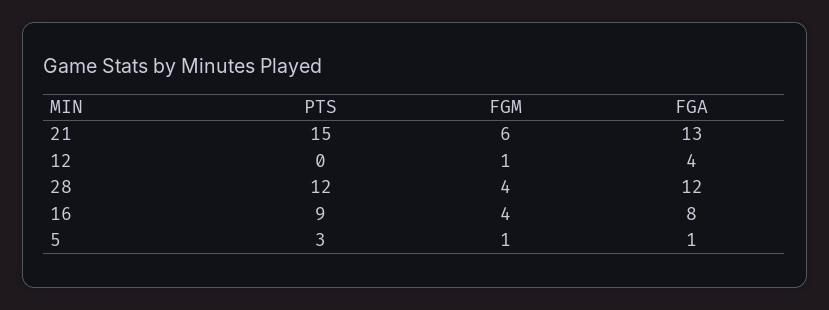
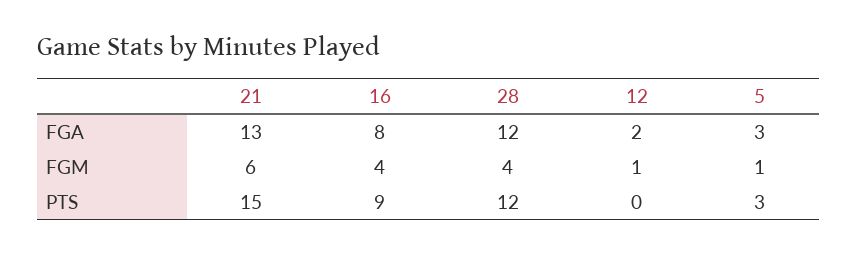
FGA, 12: 4 -> 2
FGA, 5: 1 -> 3

